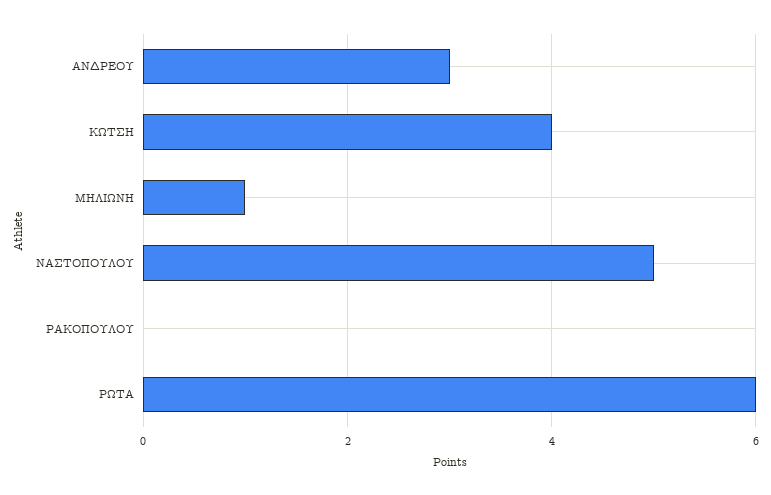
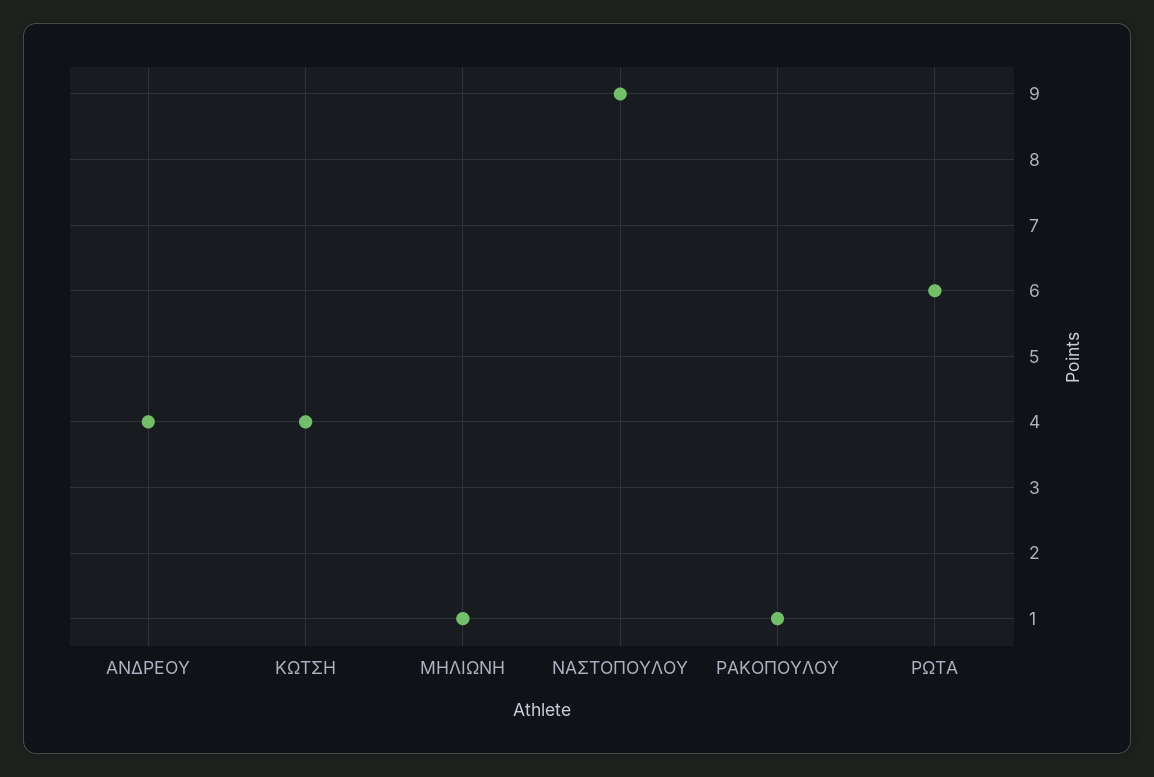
ΑΝΔΡΕΟΥ: 3 -> 4
ΝΑΣΤΟΠΟΥΛΟΥ: 5 -> 9
ΡΑΚΟΠΟΥΛΟΥ: 0 -> 1

